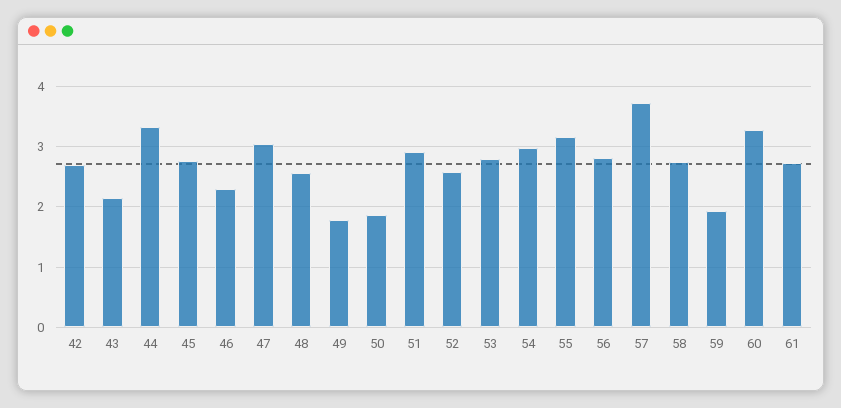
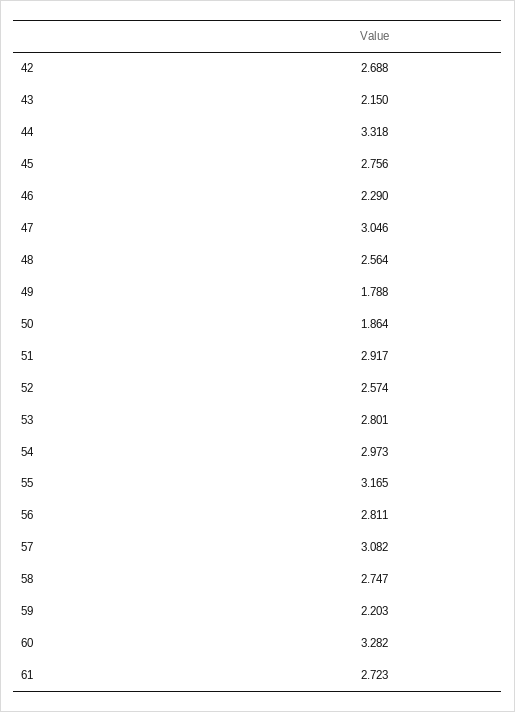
57: 3.7 -> 3.082
59: 1.9 -> 2.203

